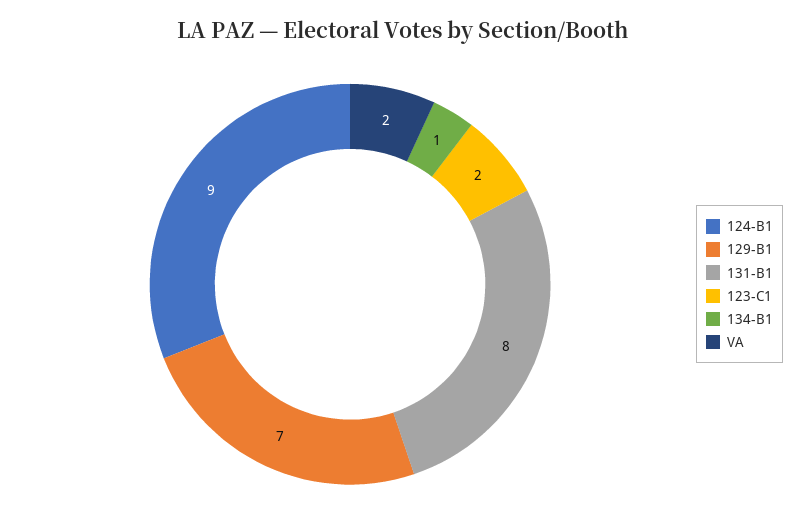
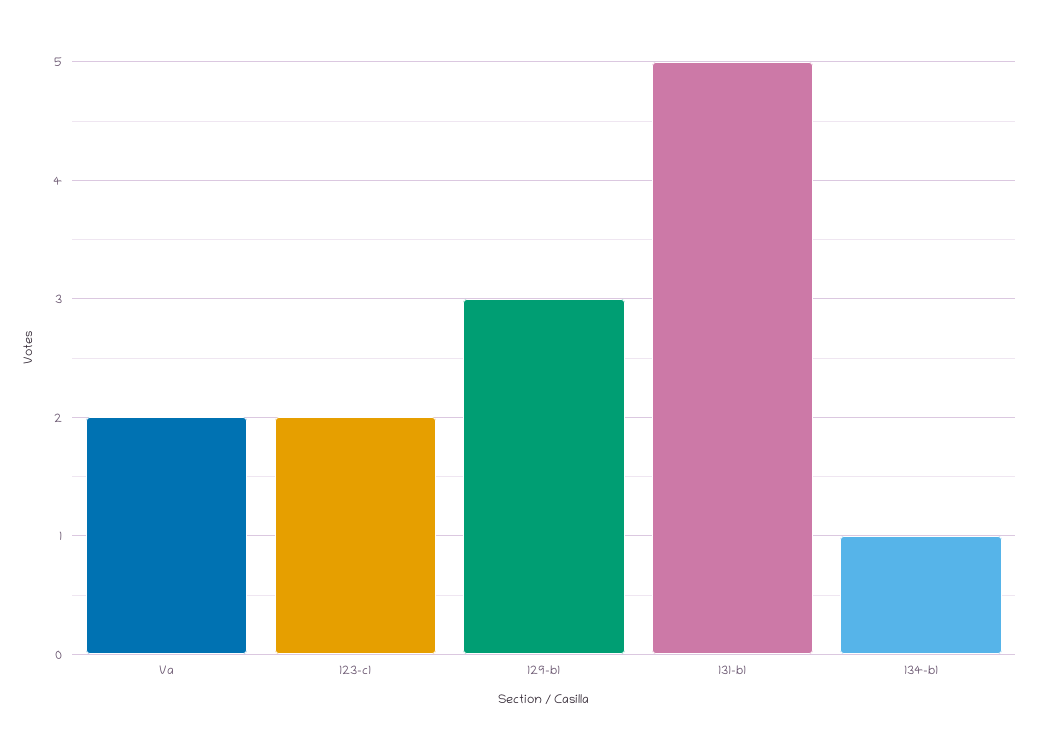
124-B1: 9 -> none
129-B1: 7 -> 3
131-B1: 8 -> 5

